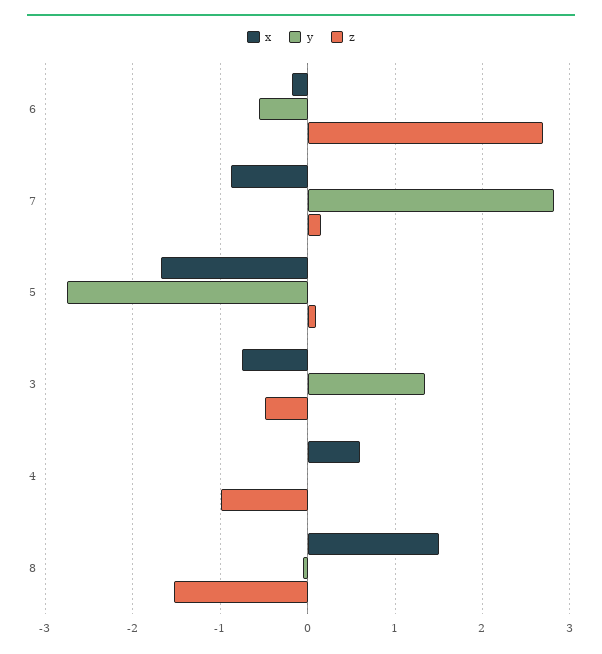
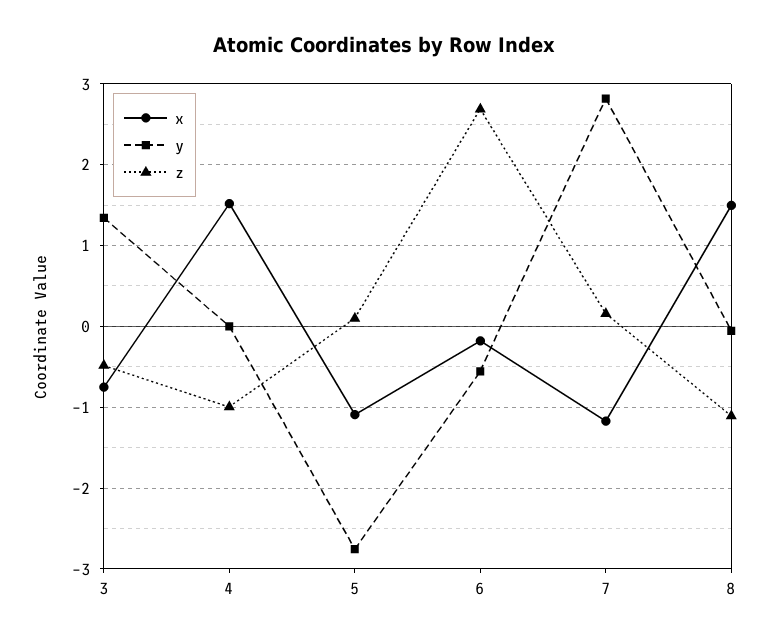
x, 7: -0.9 -> -1.2
x, 5: -1.7 -> -1.1
x, 4: 0.6 -> 1.5
z, 8: -1.5 -> -1.1

